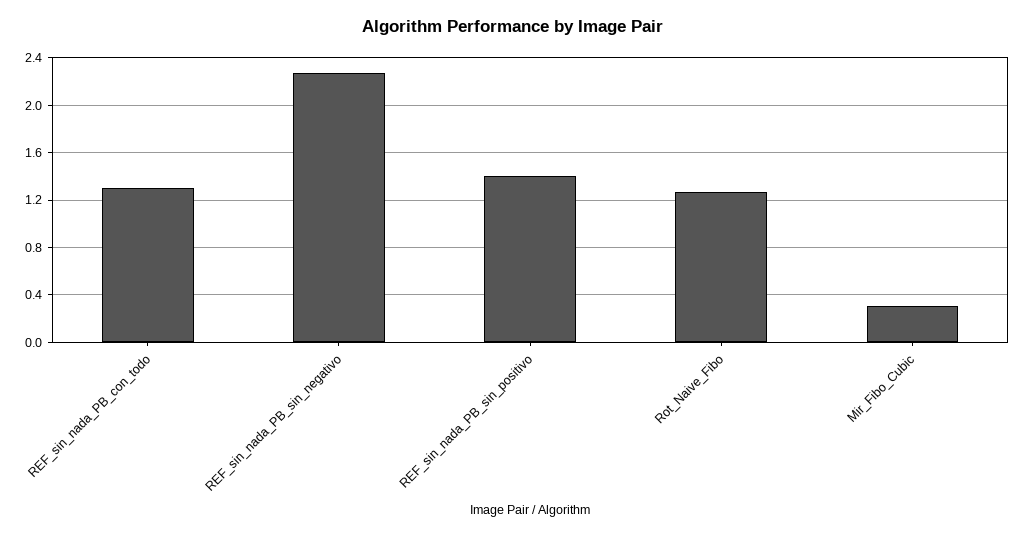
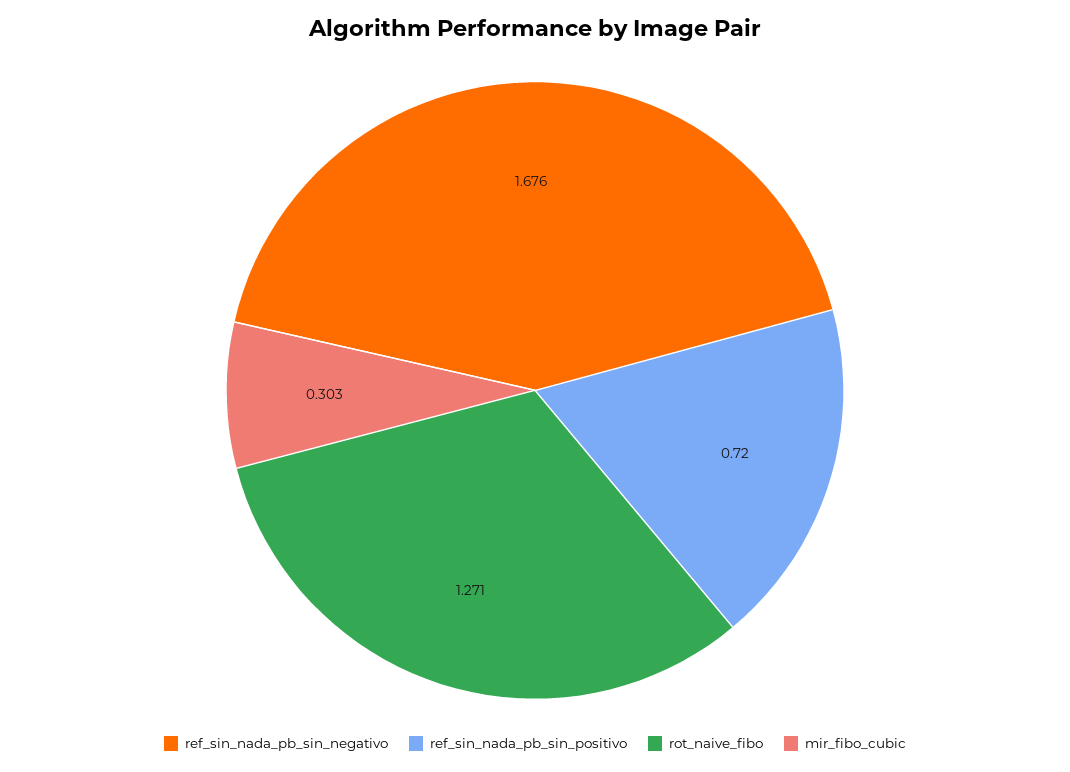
REF_sin_nada_PB_con_todo: 1.3 -> none
REF_sin_nada_PB_sin_negativo: 2.3 -> 1.676
REF_sin_nada_PB_sin_positivo: 1.4 -> 0.72

